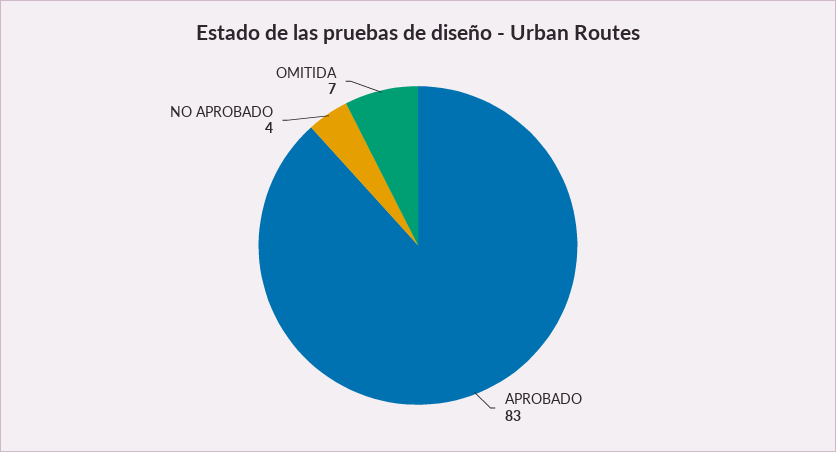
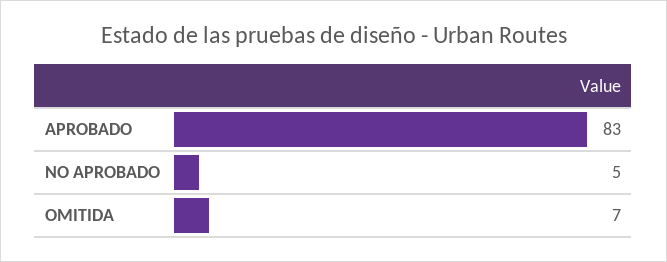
NO APROBADO: 4 -> 5

